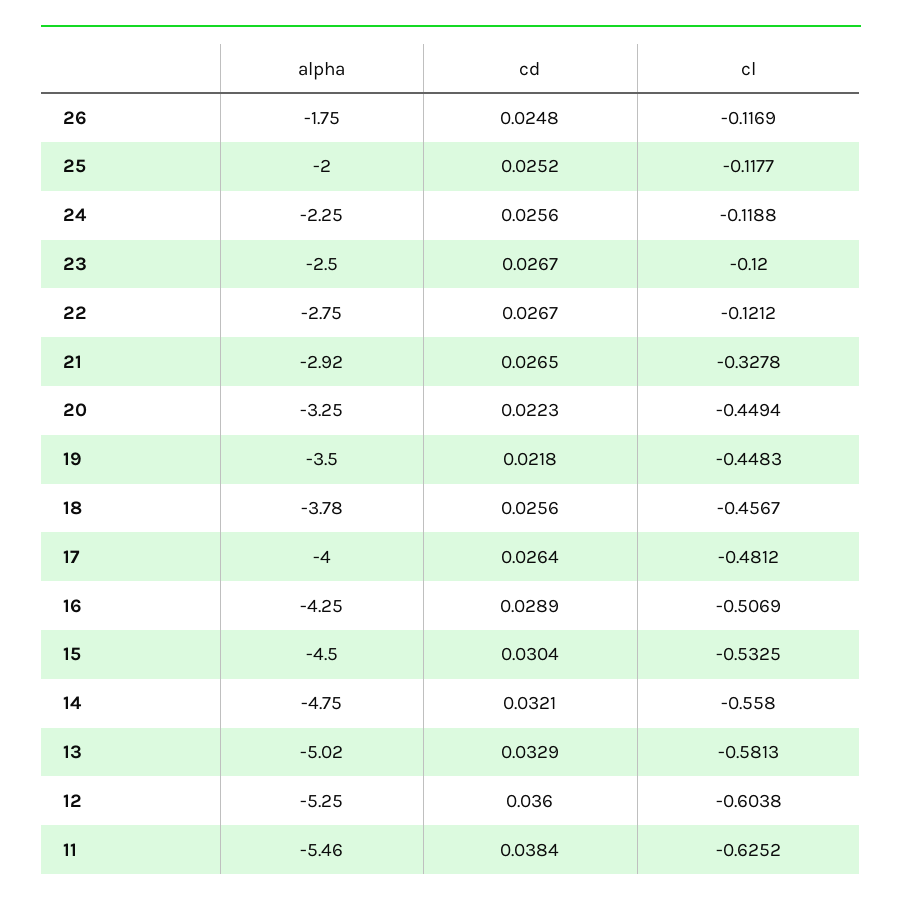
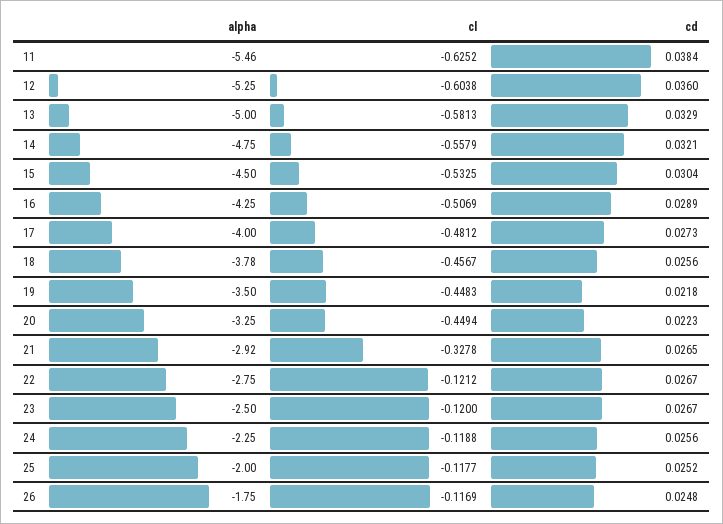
cd, 17: 0.0264 -> 0.0273
cl, 14: -0.558 -> -0.5579
alpha, 13: -5.02 -> -5

